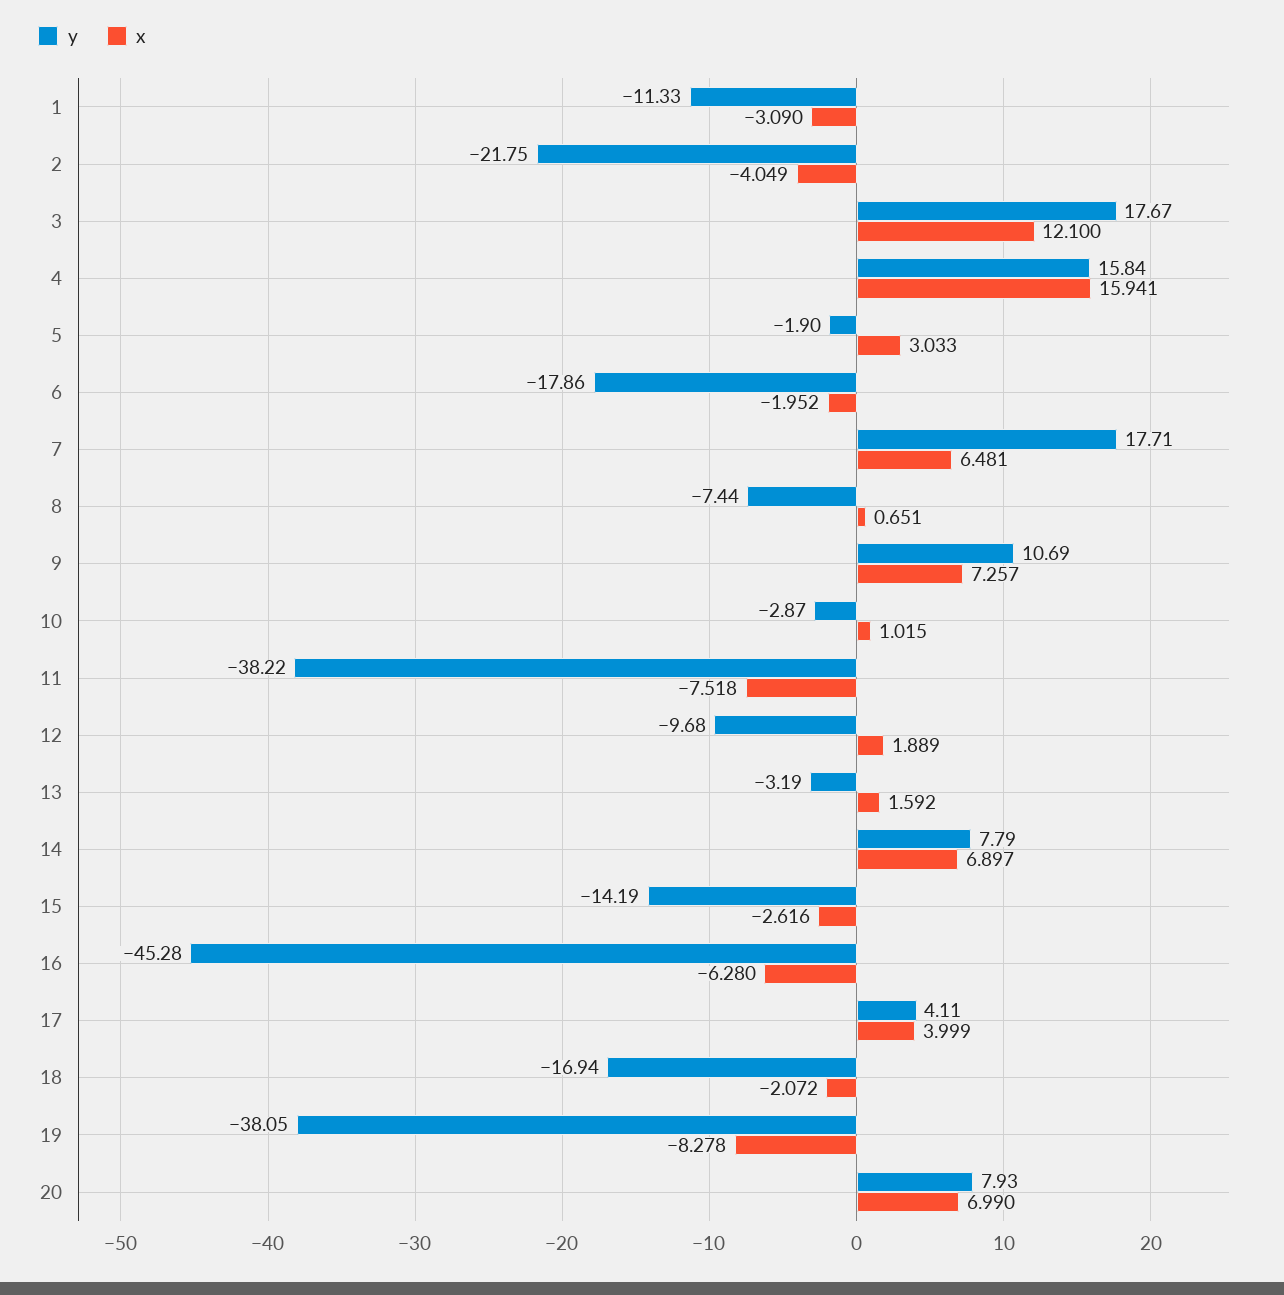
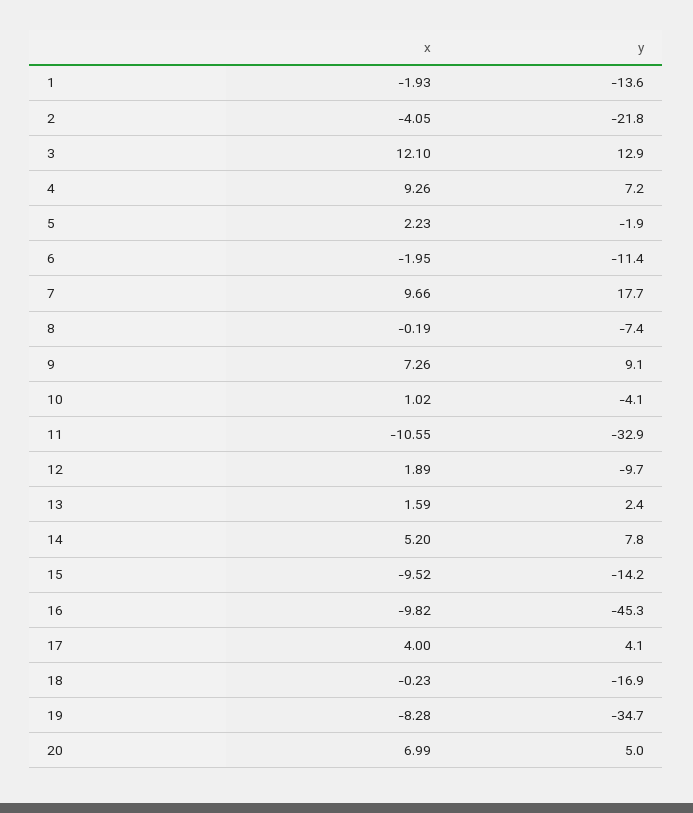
y, 1: -11.33 -> -13.6
x, 1: -3.09 -> -1.93
y, 3: 17.67 -> 12.9
y, 4: 15.84 -> 7.2
x, 4: 15.941 -> 9.26
x, 5: 3.033 -> 2.23
y, 6: -17.86 -> -11.4
x, 7: 6.481 -> 9.66
x, 8: 0.651 -> -0.19
y, 9: 10.69 -> 9.1
y, 10: -2.87 -> -4.1
y, 11: -38.22 -> -32.9
x, 11: -7.518 -> -10.55
y, 13: -3.19 -> 2.4
x, 14: 6.897 -> 5.2
x, 15: -2.616 -> -9.52
x, 16: -6.28 -> -9.82
x, 18: -2.072 -> -0.23
y, 19: -38.05 -> -34.7
y, 20: 7.93 -> 5

